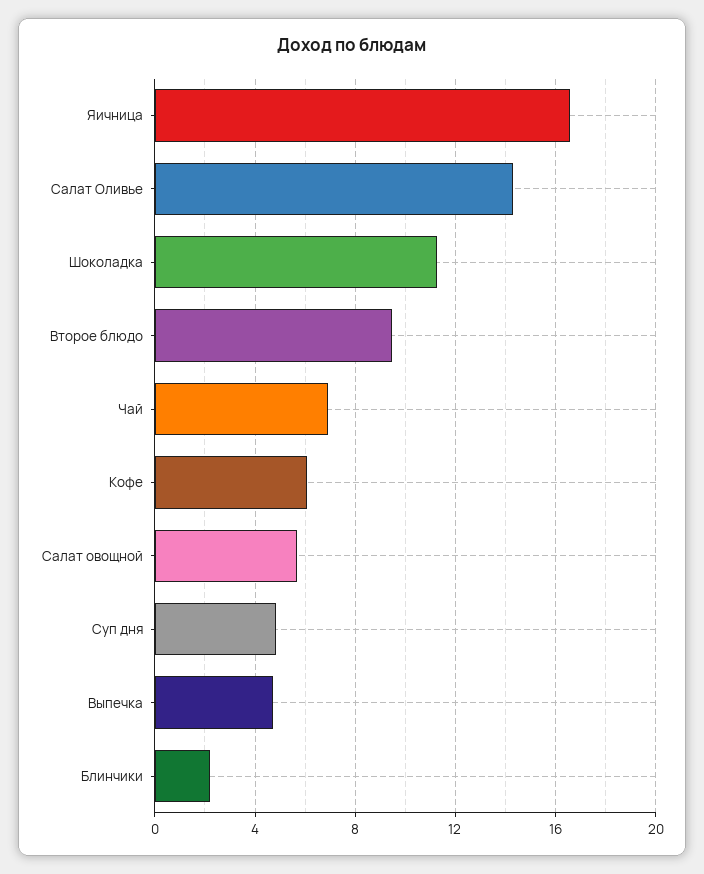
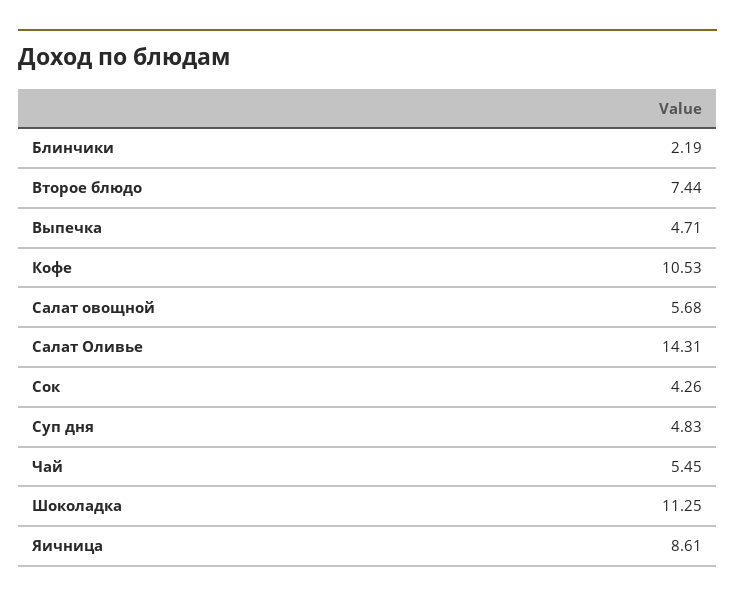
Яичница: 16.5 -> 8.61
Второе блюдо: 9.5 -> 7.44
Чай: 7 -> 5.45
Кофе: 6 -> 10.53
Сок: none -> 4.26

